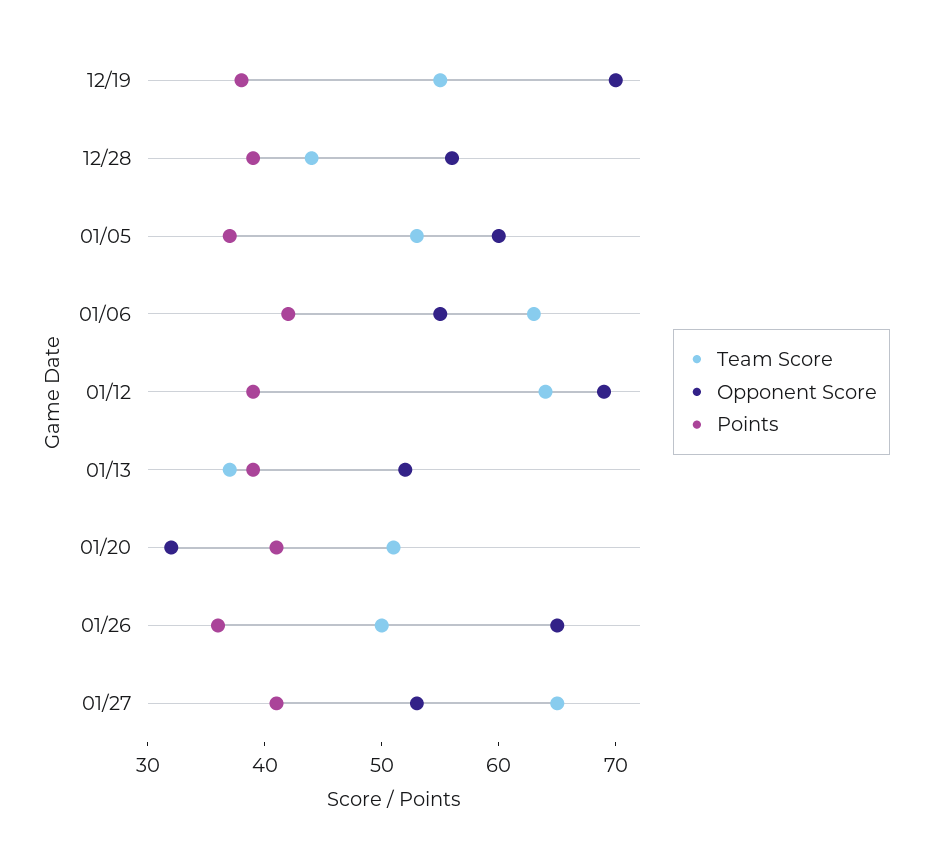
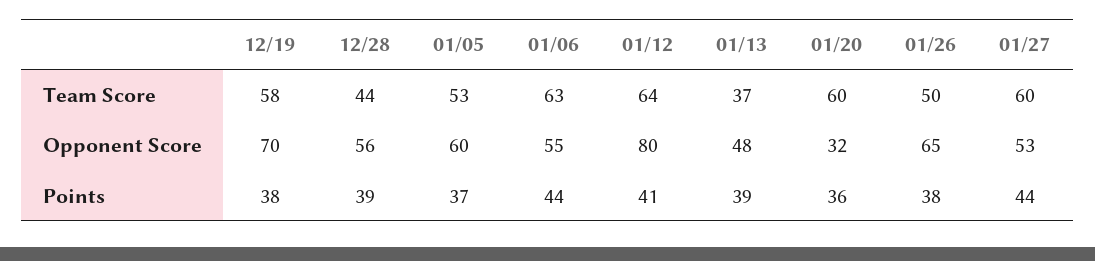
Team Score, 12/19: 55 -> 58
Points, 01/06: 42 -> 44
Opponent Score, 01/12: 69 -> 80
Points, 01/12: 39 -> 41
Opponent Score, 01/13: 52 -> 48
Team Score, 01/20: 51 -> 60
Points, 01/20: 41 -> 36
Points, 01/26: 36 -> 38
Team Score, 01/27: 65 -> 60
Points, 01/27: 41 -> 44

